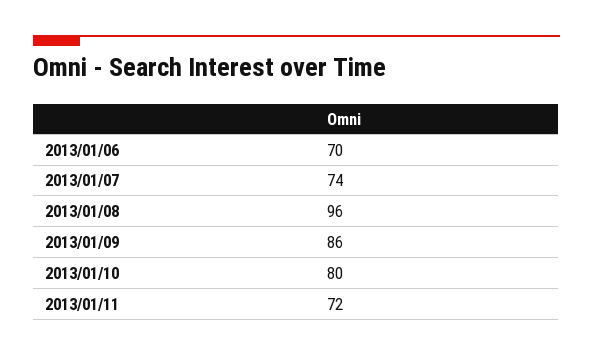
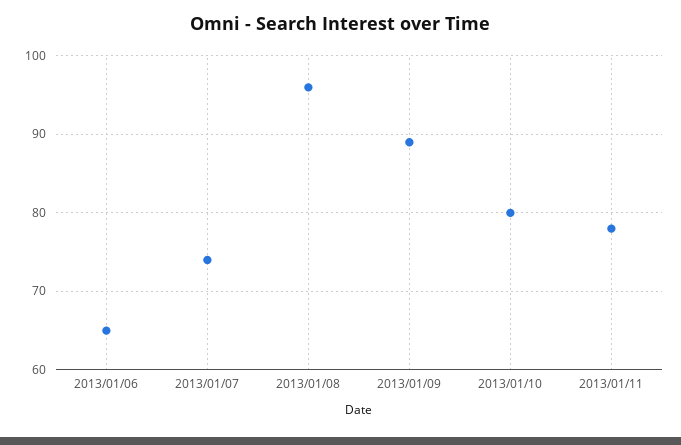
2013/01/06: 70 -> 65
2013/01/09: 86 -> 89
2013/01/11: 72 -> 78

